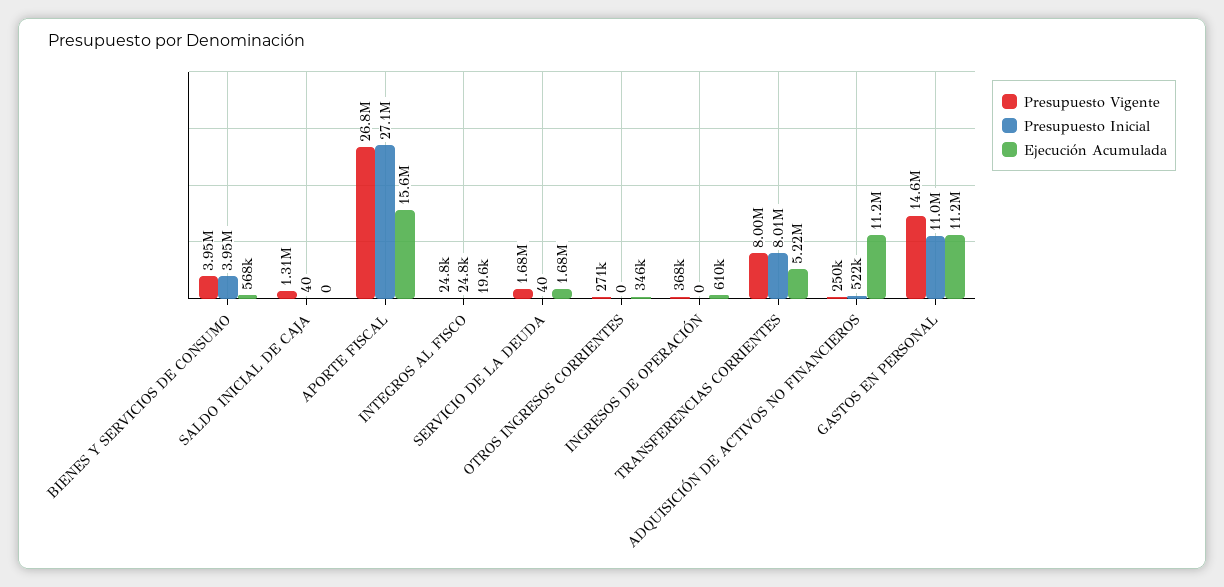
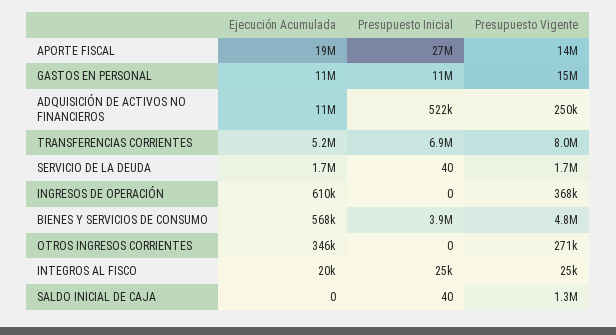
Presupuesto Vigente, BIENES Y SERVICIOS DE CONSUMO: 3950000 -> 4800000
Presupuesto Vigente, APORTE FISCAL: 26800000 -> 14000000
Ejecución Acumulada, APORTE FISCAL: 15600000 -> 19000000
Presupuesto Inicial, TRANSFERENCIAS CORRIENTES: 8010000 -> 6900000

